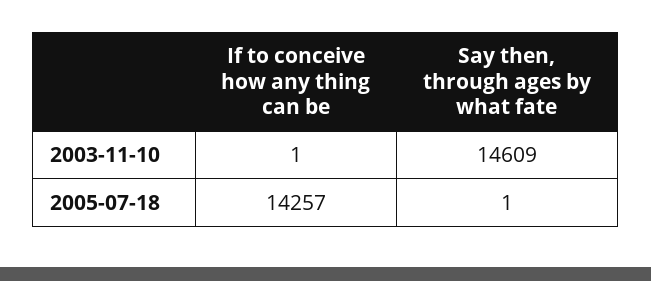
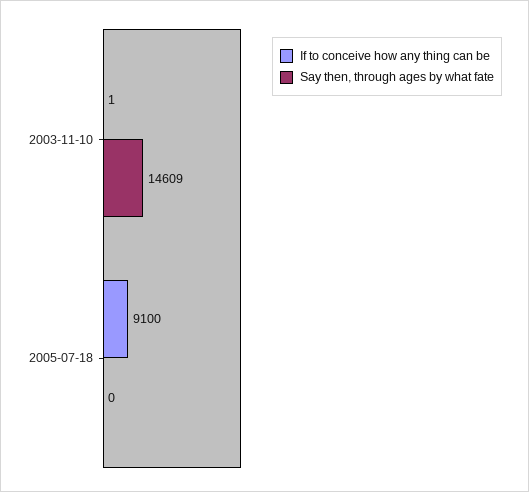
If to conceive how any thing can be, 2005-07-18: 14257 -> 9100
Say then, through ages by what fate, 2005-07-18: 1 -> 0

